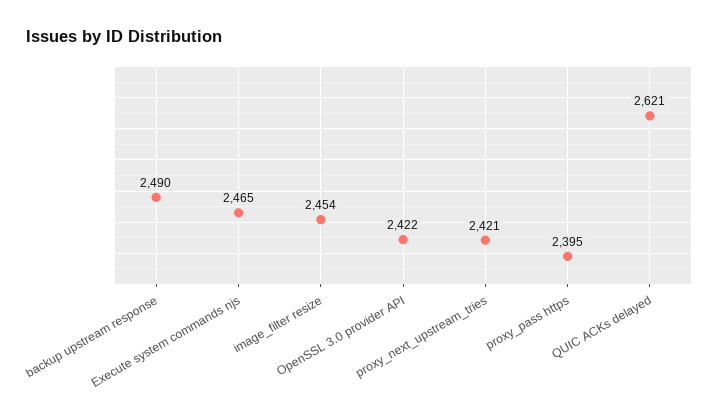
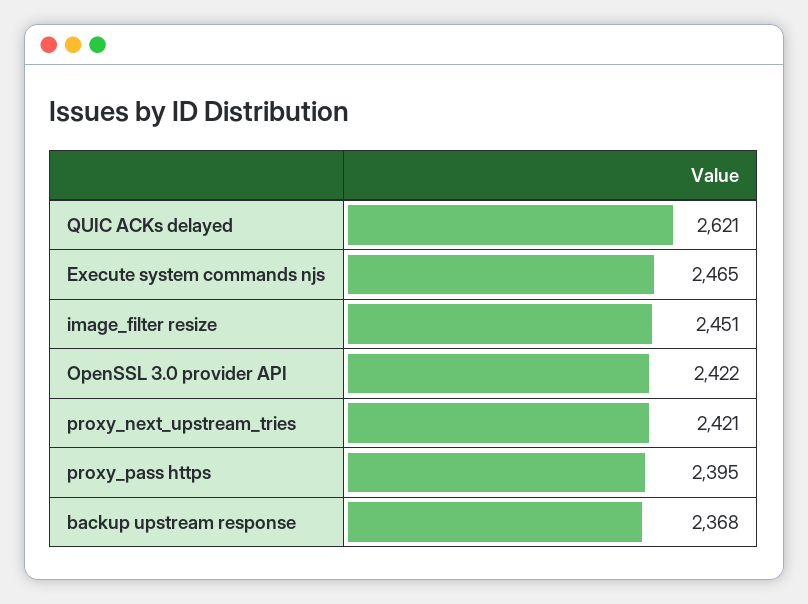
backup upstream response: 2490 -> 2368
image_filter resize: 2454 -> 2451

